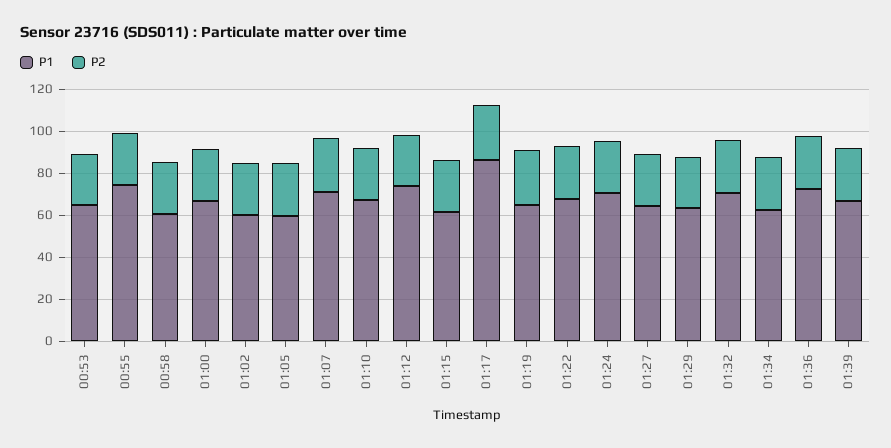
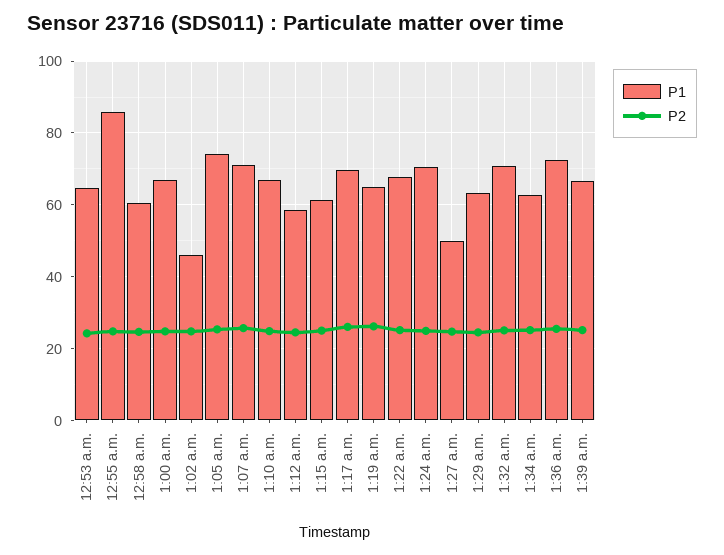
P1, 00:55: 75 -> 86
P1, 01:02: 60 -> 46
P1, 01:05: 60 -> 74
P1, 01:12: 75 -> 58
P1, 01:17: 85 -> 70
P1, 01:27: 65 -> 50

